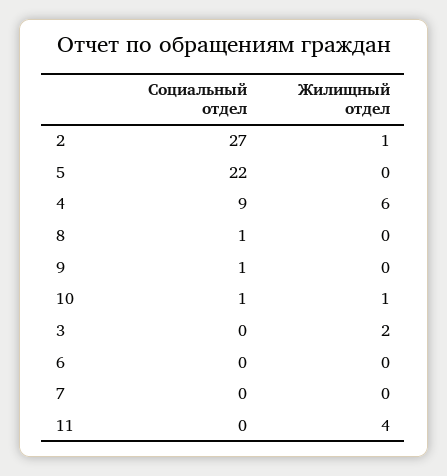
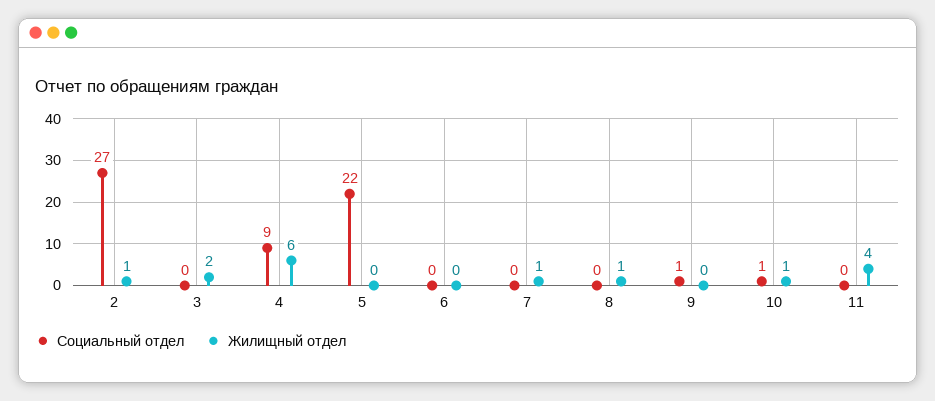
Социальный отдел, 8: 1 -> 0
Жилищный отдел, 8: 0 -> 1
Жилищный отдел, 7: 0 -> 1

